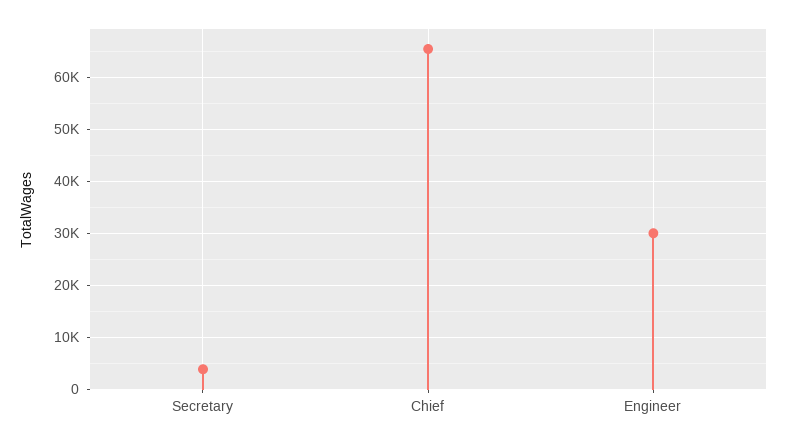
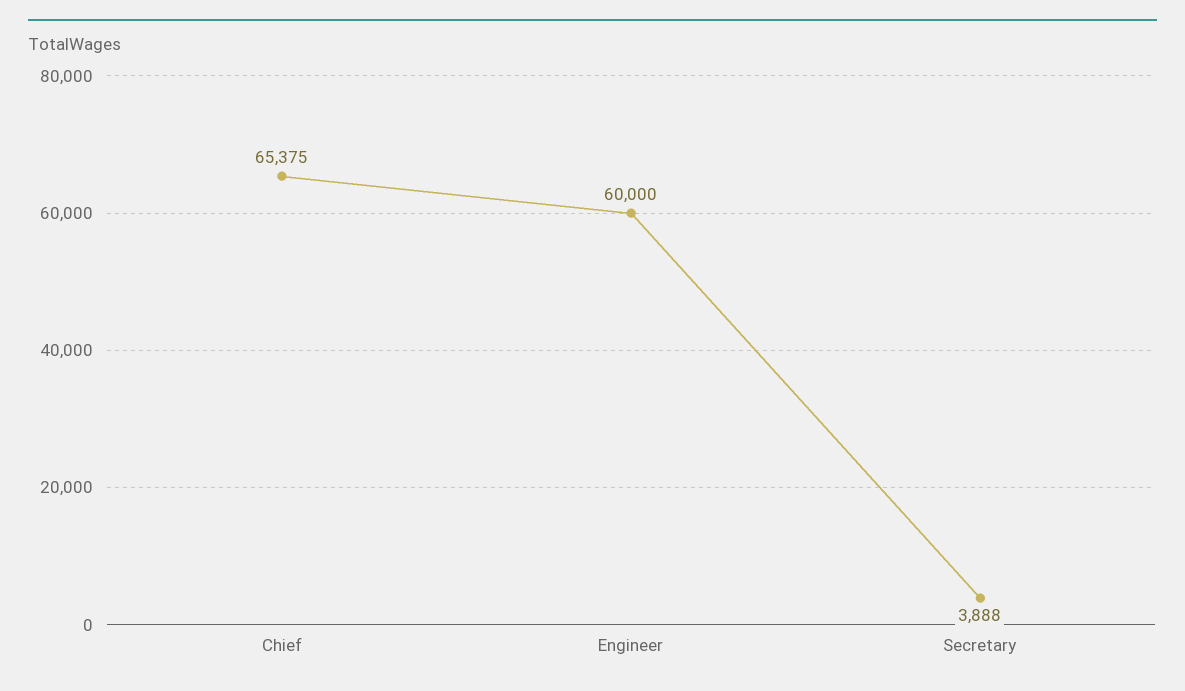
Engineer: 30000 -> 60000

